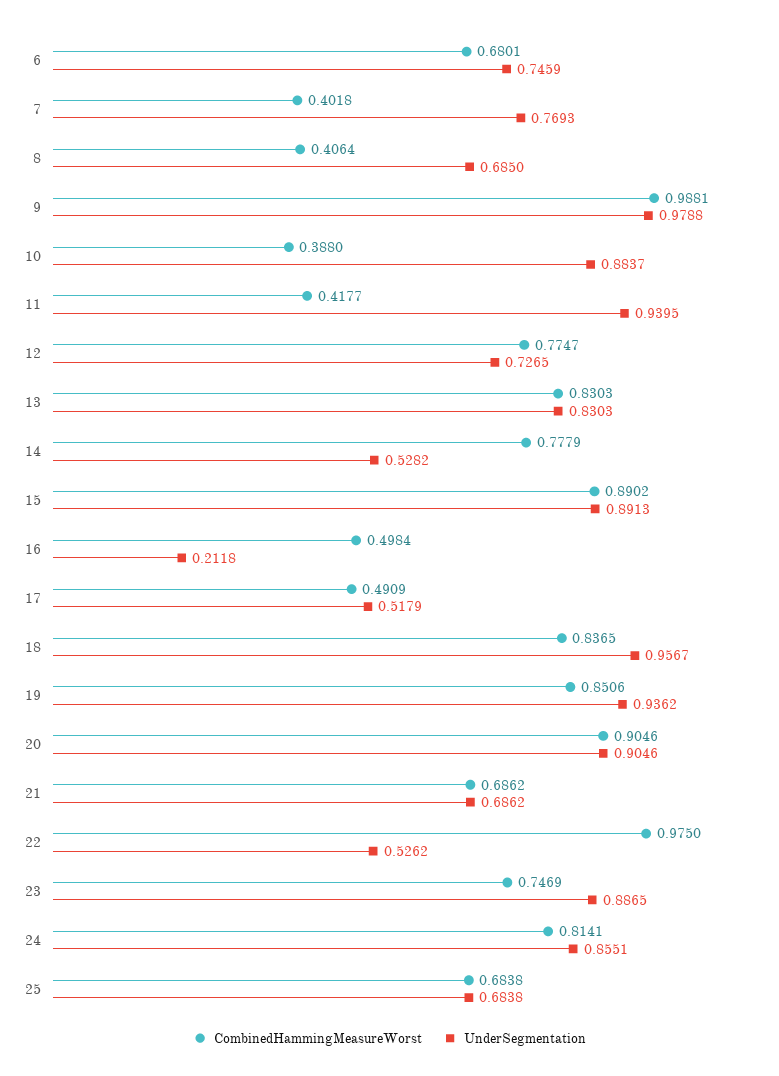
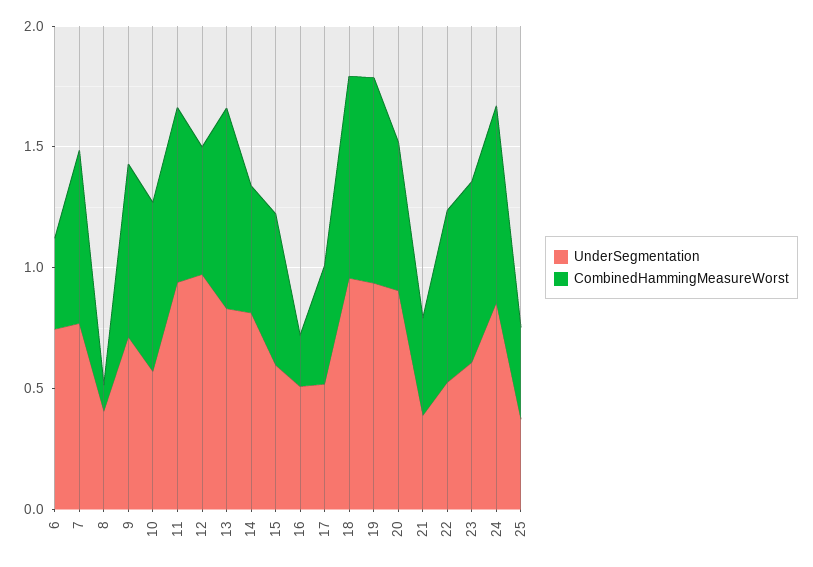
CombinedHammingMeasureWorst, 6: 0.6801 -> 0.4
CombinedHammingMeasureWorst, 7: 0.4018 -> 0.7
CombinedHammingMeasureWorst, 8: 0.4064 -> 0.1
UnderSegmentation, 8: 0.685 -> 0.4
CombinedHammingMeasureWorst, 9: 0.9881 -> 0.7
UnderSegmentation, 9: 0.9788 -> 0.7
CombinedHammingMeasureWorst, 10: 0.388 -> 0.7
UnderSegmentation, 10: 0.8837 -> 0.6
CombinedHammingMeasureWorst, 11: 0.4177 -> 0.7
CombinedHammingMeasureWorst, 12: 0.7747 -> 0.5
UnderSegmentation, 12: 0.7265 -> 1
CombinedHammingMeasureWorst, 14: 0.7779 -> 0.5
UnderSegmentation, 14: 0.5282 -> 0.8
CombinedHammingMeasureWorst, 15: 0.8902 -> 0.6
UnderSegmentation, 15: 0.8913 -> 0.6
CombinedHammingMeasureWorst, 16: 0.4984 -> 0.2
UnderSegmentation, 16: 0.2118 -> 0.5
CombinedHammingMeasureWorst, 20: 0.9046 -> 0.6
CombinedHammingMeasureWorst, 21: 0.6862 -> 0.4
UnderSegmentation, 21: 0.6862 -> 0.4
CombinedHammingMeasureWorst, 22: 0.975 -> 0.7
UnderSegmentation, 23: 0.8865 -> 0.6
CombinedHammingMeasureWorst, 25: 0.6838 -> 0.4
UnderSegmentation, 25: 0.6838 -> 0.4

